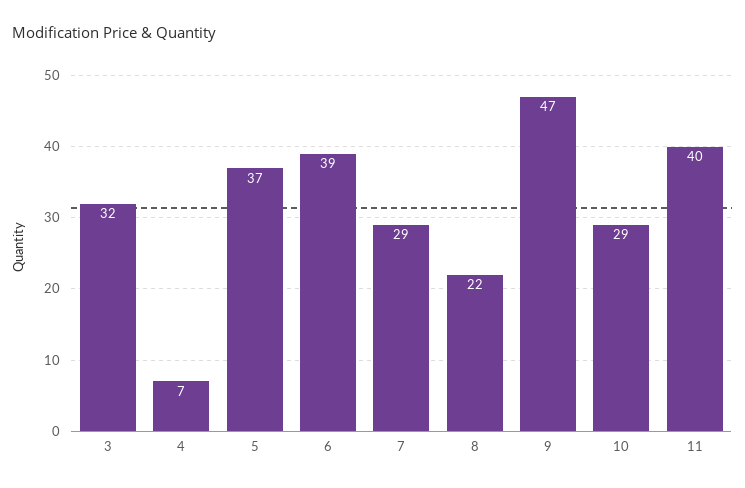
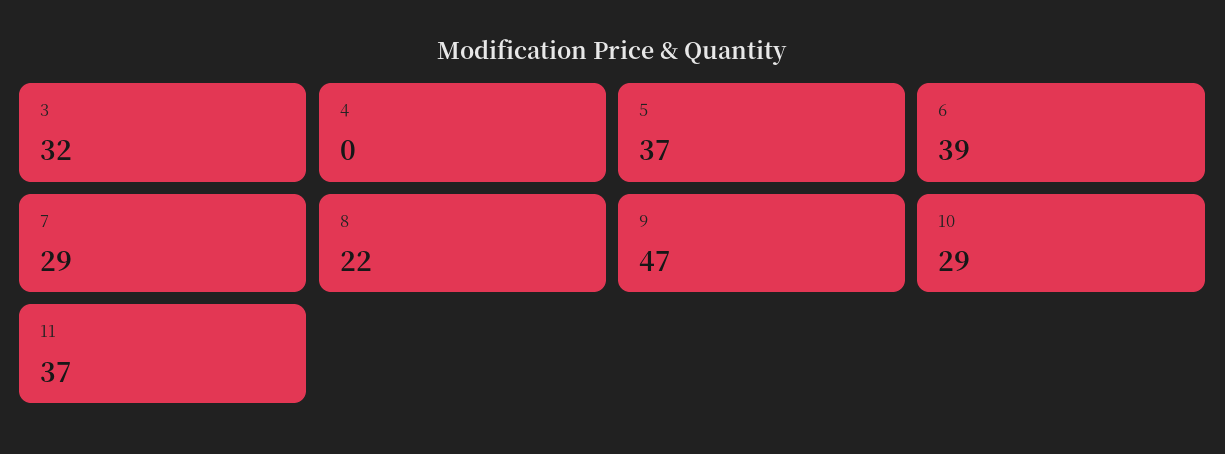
4: 7 -> 0
11: 40 -> 37

